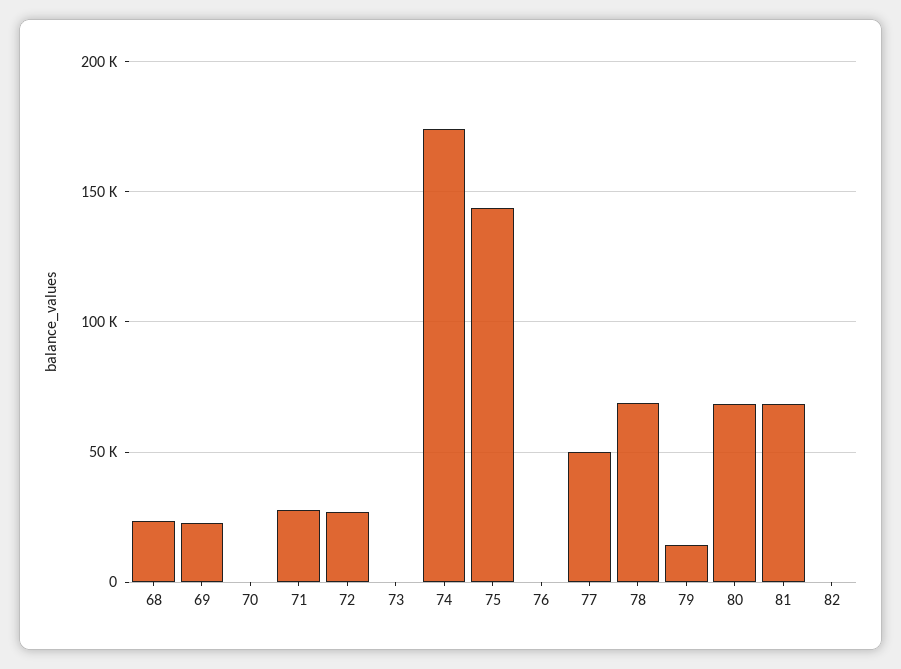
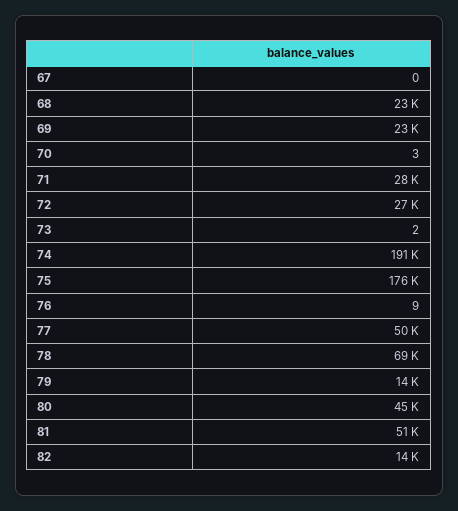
74: 175000 -> 191000
75: 145000 -> 176000
80: 70000 -> 45000
81: 70000 -> 51000
82: 0 -> 14000
67: none -> 0

